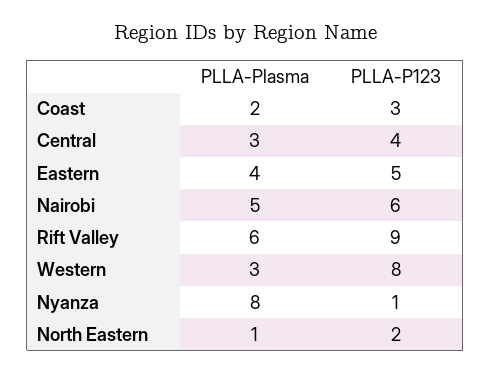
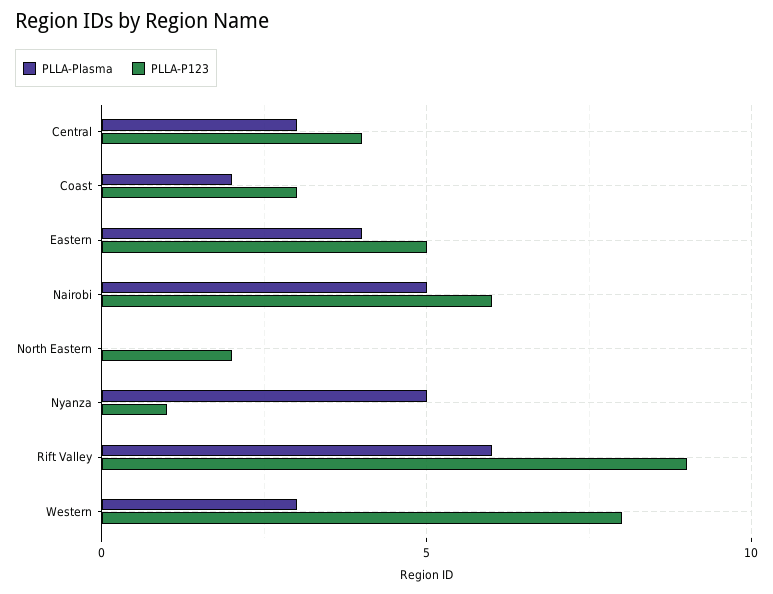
PLLA-Plasma, Nyanza: 8 -> 5
PLLA-Plasma, North Eastern: 1 -> 0

